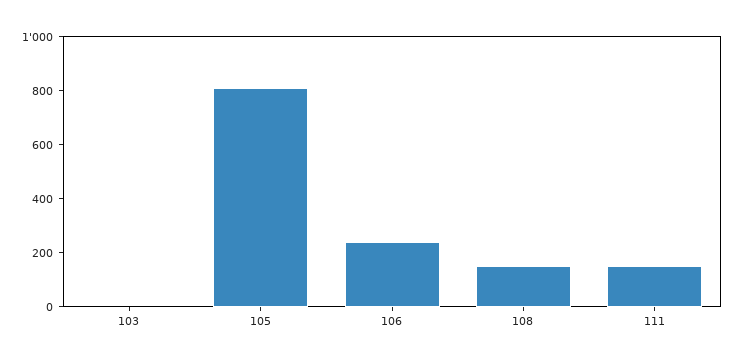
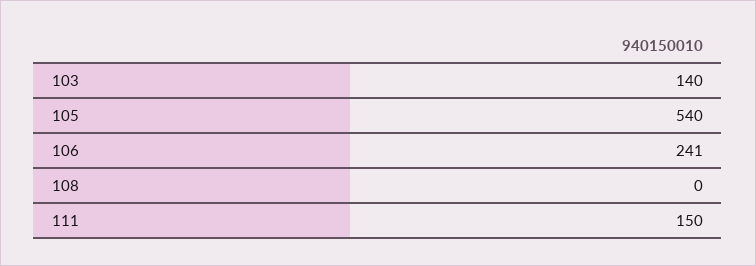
103: 0 -> 140
105: 800 -> 540
108: 150 -> 0

